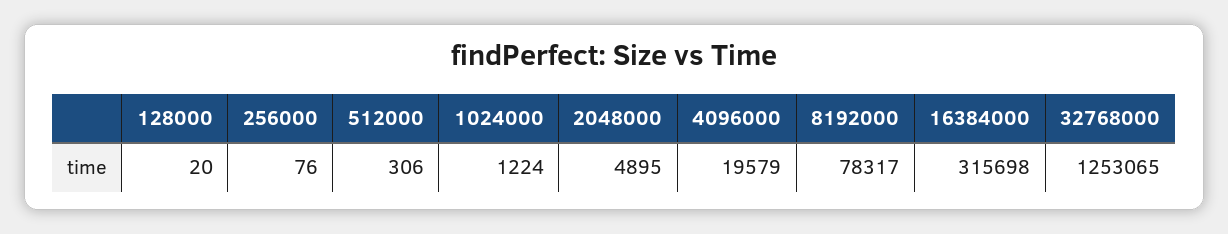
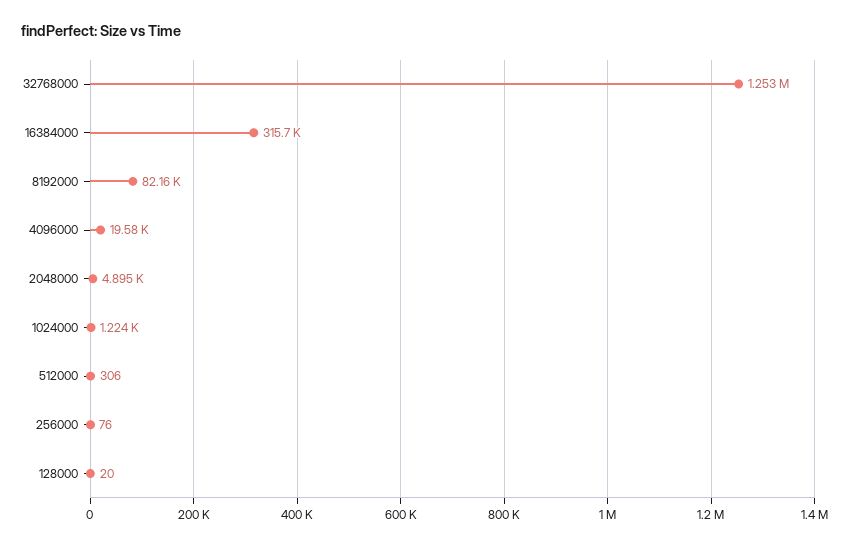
8192000: 78317 -> 82160

